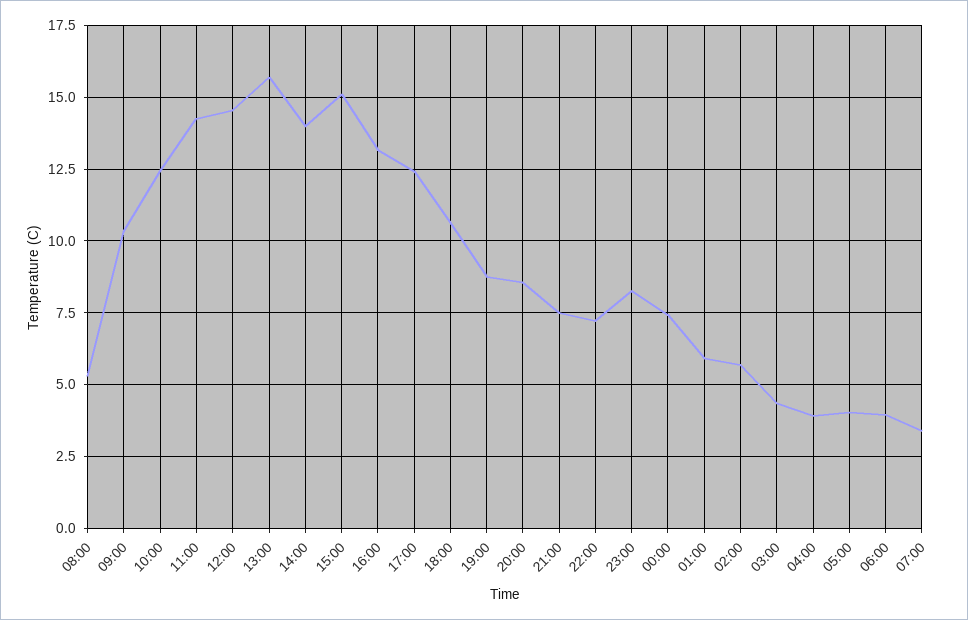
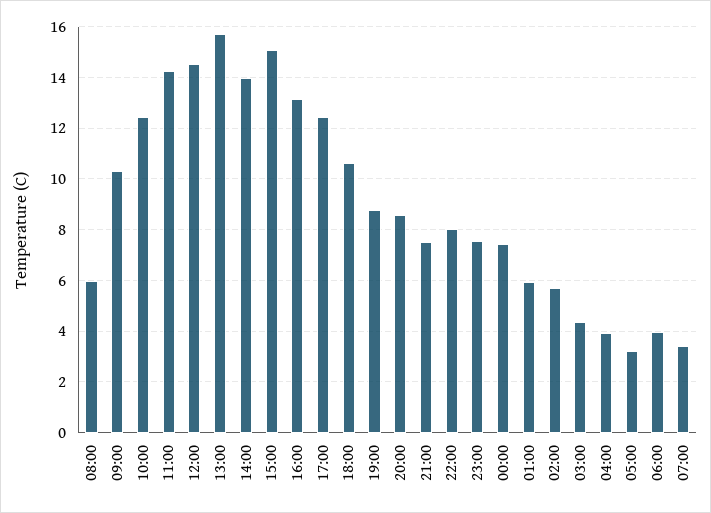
08:00: 5.25 -> 6
22:00: 7.25 -> 8
23:00: 8.25 -> 7.5
05:00: 4 -> 3.25

